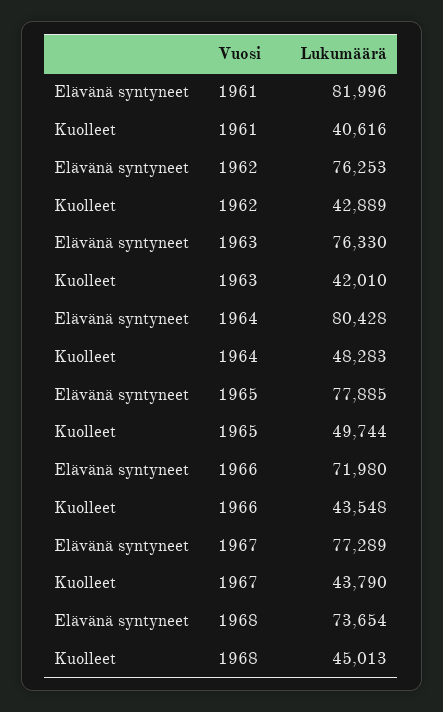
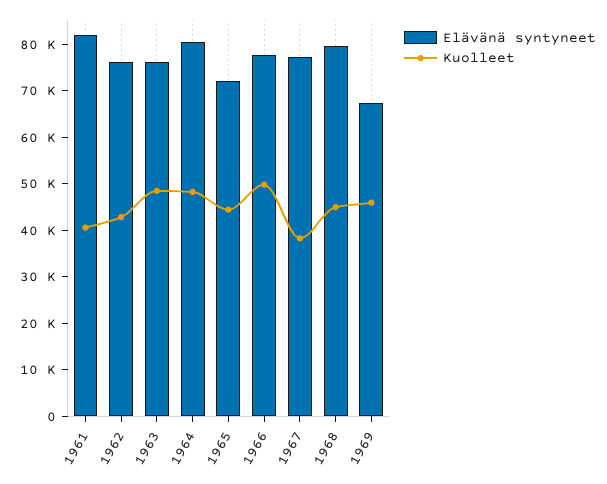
Kuolleet, 1963: 42010 -> 48000
Elävänä syntyneet, 1965: 77885 -> 72000
Kuolleet, 1965: 49744 -> 44000
Elävänä syntyneet, 1966: 71980 -> 78000
Kuolleet, 1966: 43548 -> 50000
Kuolleet, 1967: 43790 -> 38000
Elävänä syntyneet, 1968: 73654 -> 80000
Elävänä syntyneet, 1969: none -> 68000
Kuolleet, 1969: none -> 46000

